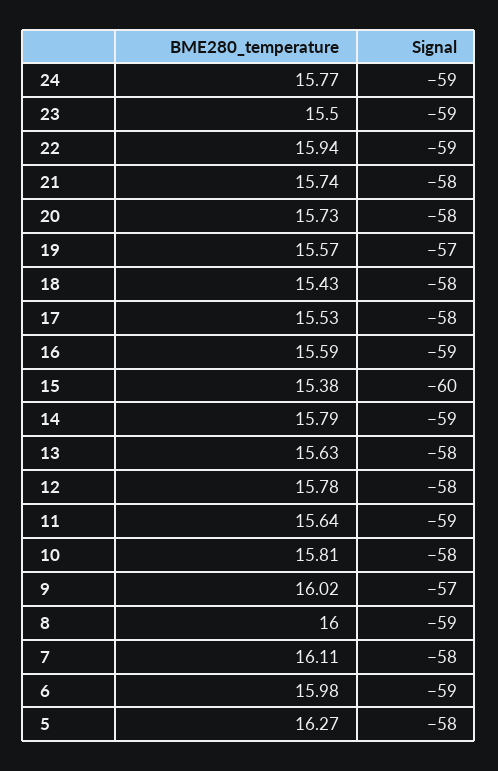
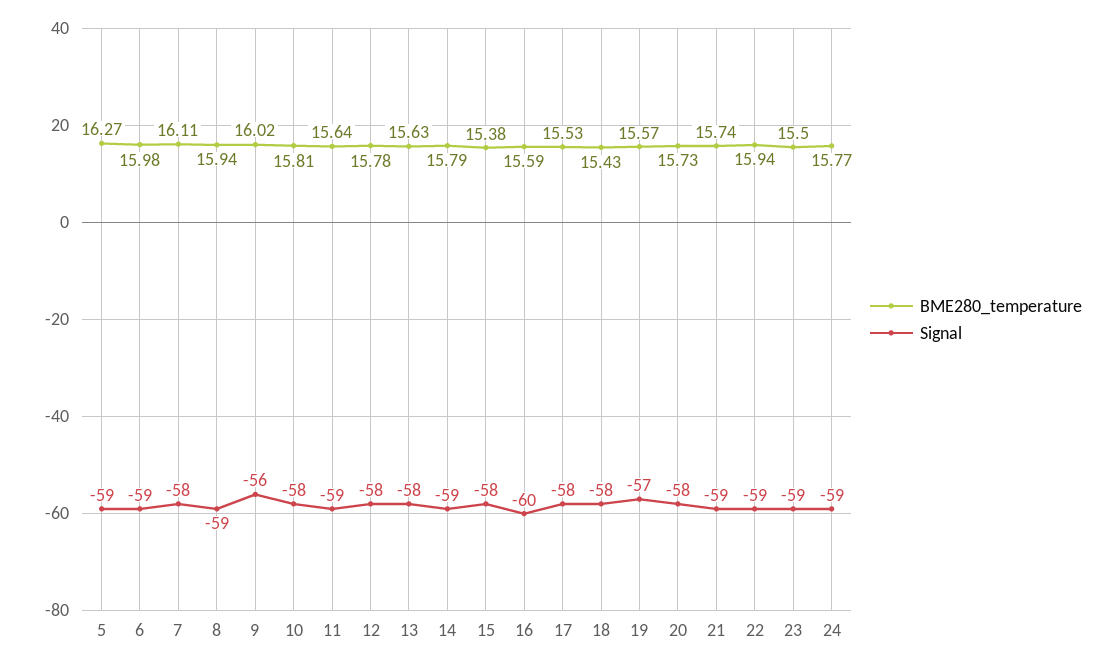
Signal, 21: -58 -> -59
Signal, 16: -59 -> -60
Signal, 15: -60 -> -58
Signal, 9: -57 -> -56
BME280_temperature, 8: 16 -> 15.94
Signal, 5: -58 -> -59

